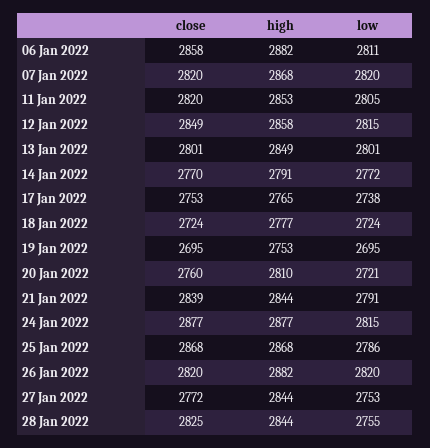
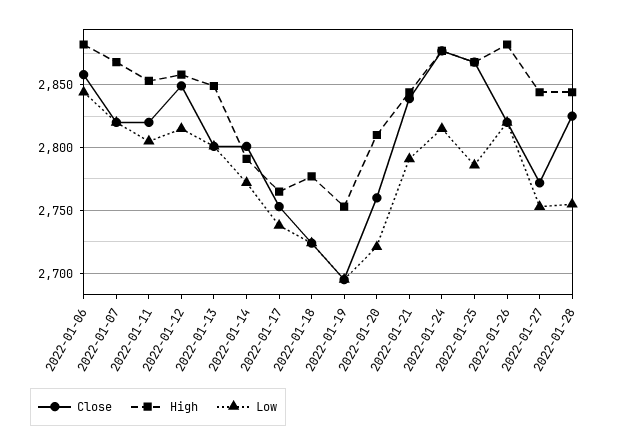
low, 06 Jan 2022: 2811 -> 2845
close, 14 Jan 2022: 2770 -> 2800

